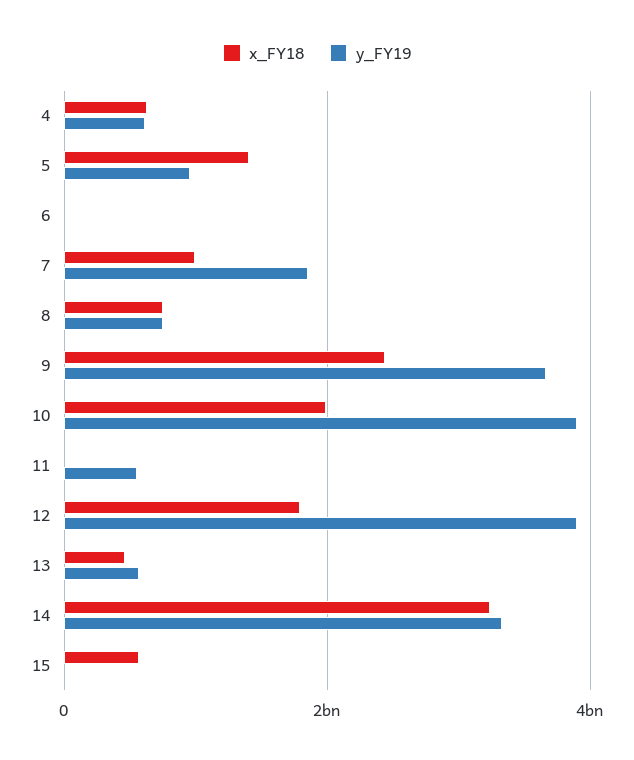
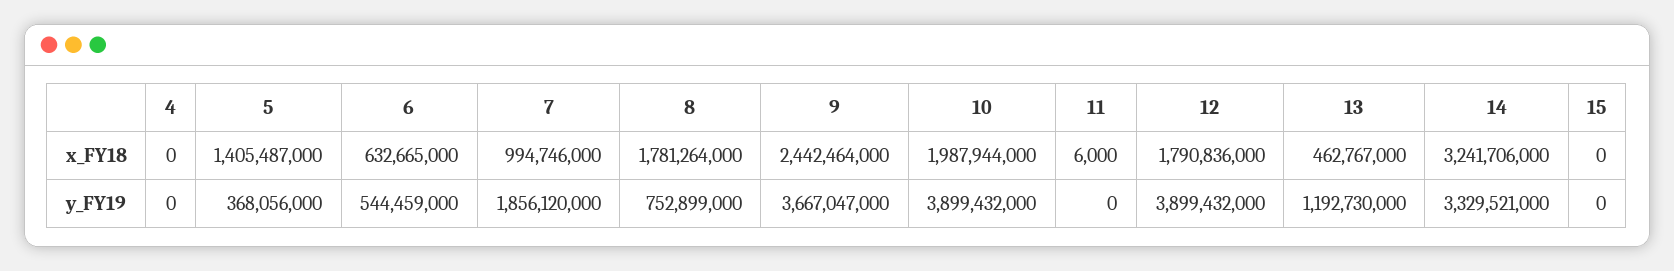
x_FY18, 4: 600000000 -> 0
y_FY19, 4: 600000000 -> 0
y_FY19, 5: 1000000000 -> 368056000
x_FY18, 6: 0 -> 632665000
y_FY19, 6: 0 -> 544459000
x_FY18, 8: 800000000 -> 1781264000
y_FY19, 11: 600000000 -> 0
y_FY19, 13: 600000000 -> 1192730000
x_FY18, 15: 600000000 -> 0

